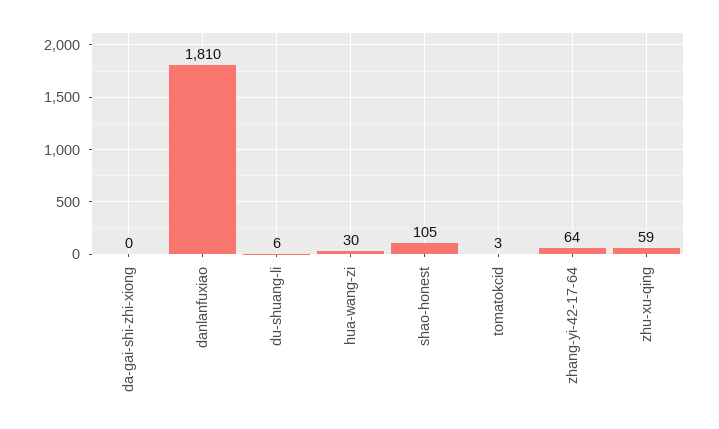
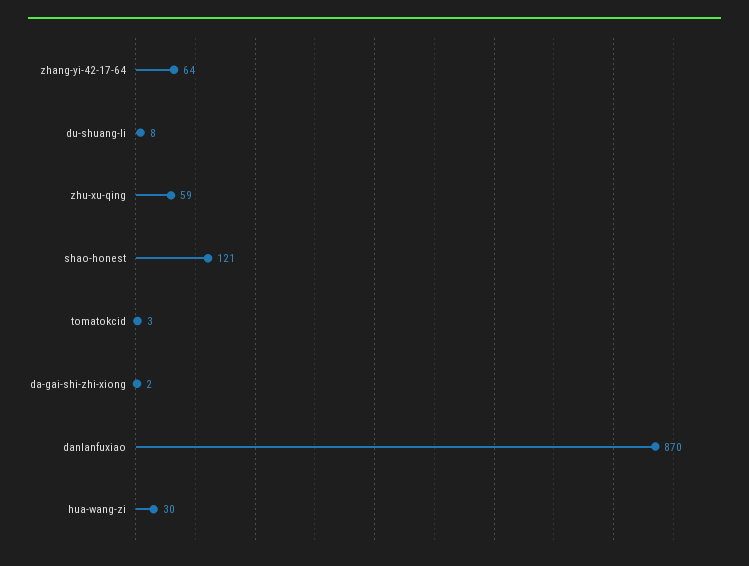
da-gai-shi-zhi-xiong: 0 -> 2
danlanfuxiao: 1810 -> 870
du-shuang-li: 6 -> 8
shao-honest: 105 -> 121

